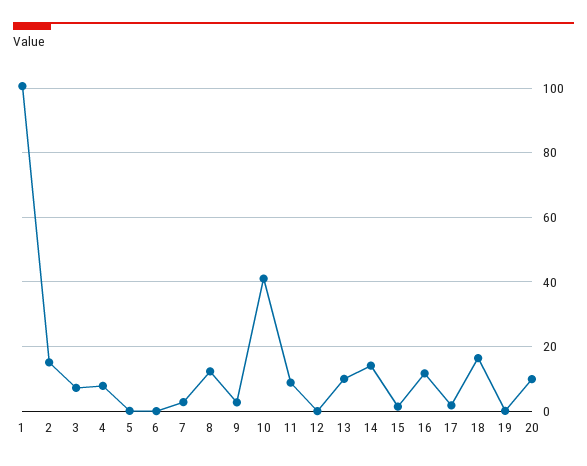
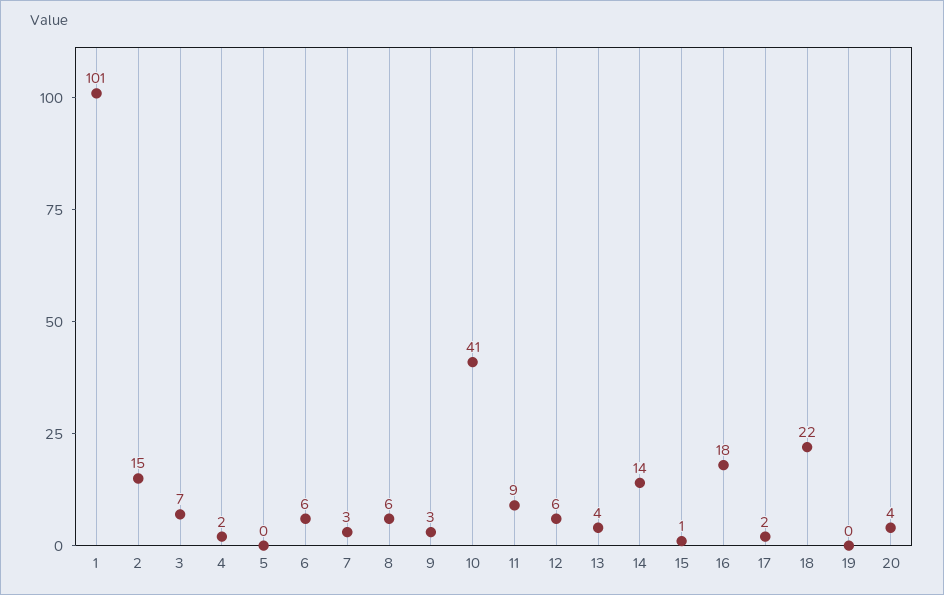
4: 8 -> 2
6: 0 -> 6
8: 12 -> 6
12: 0 -> 6
13: 10 -> 4
16: 12 -> 18
18: 16 -> 22
20: 10 -> 4

